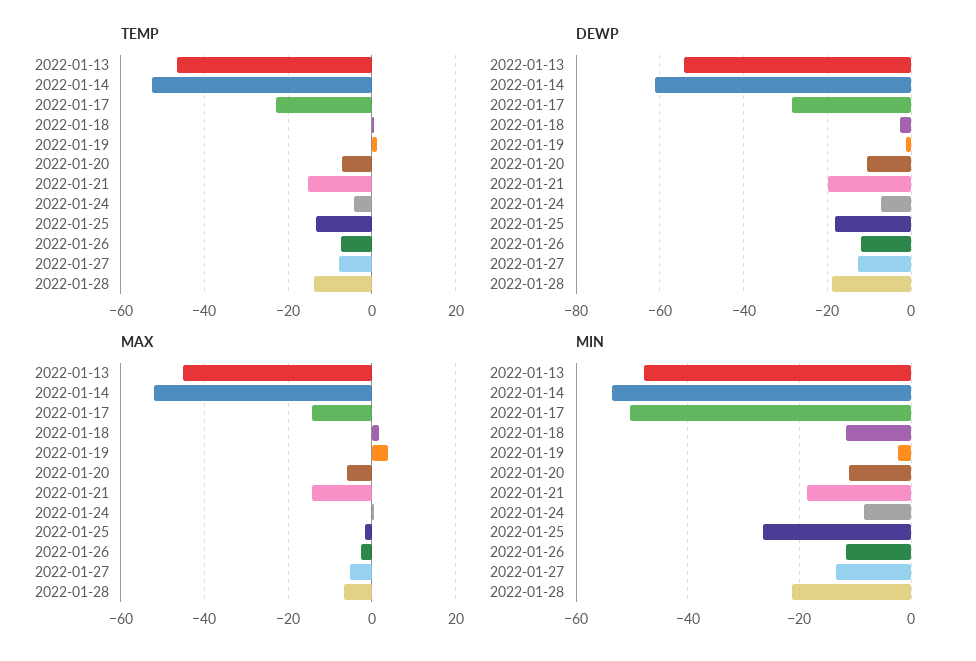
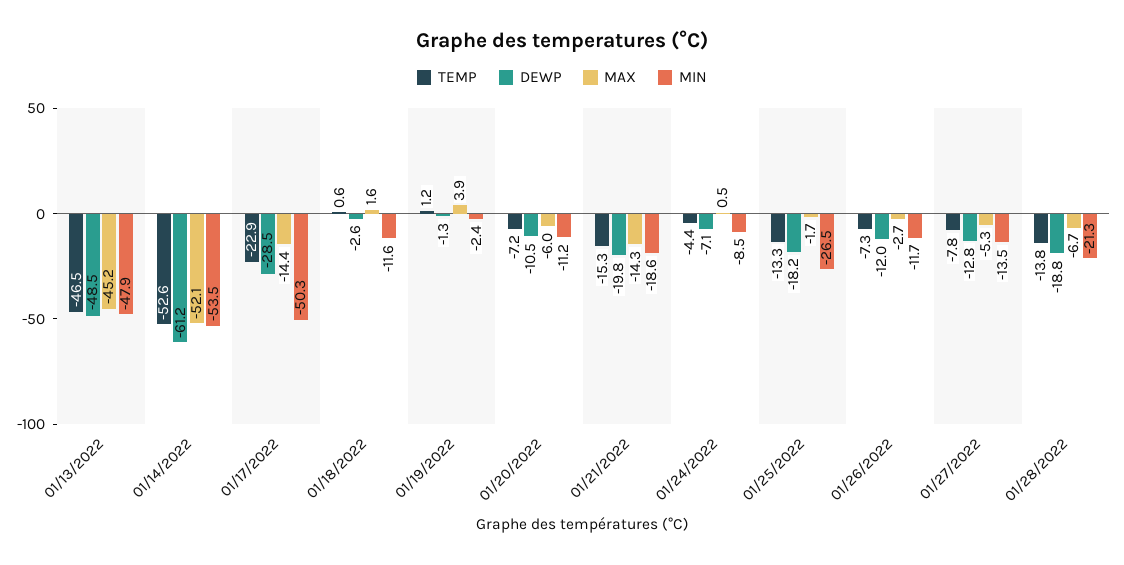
DEWP, 2022-01-13: -54 -> -48.5

